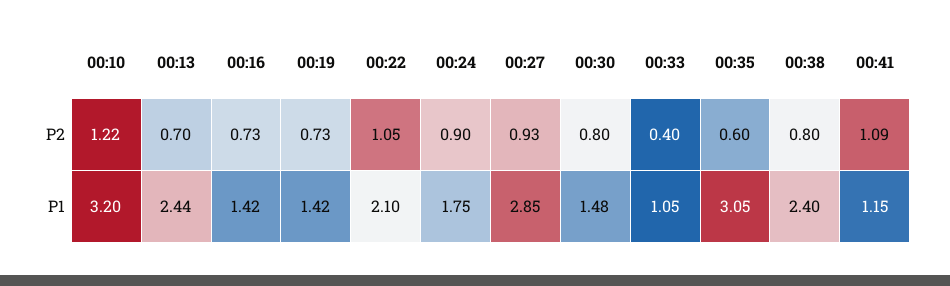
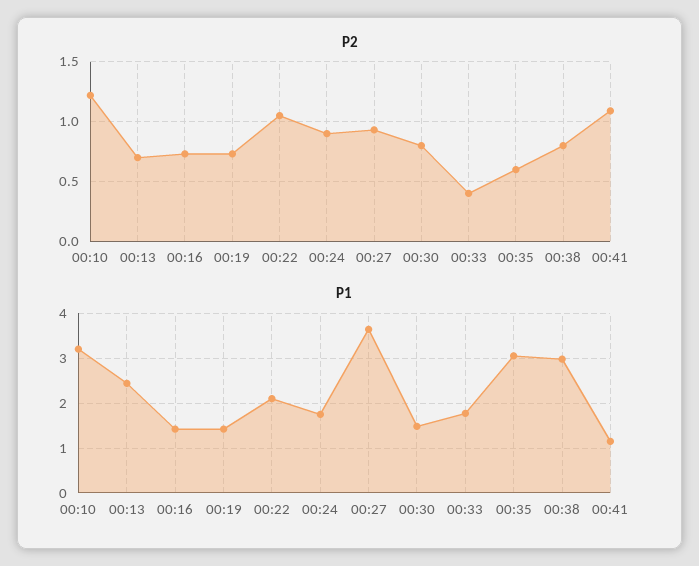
P1, 00:27: 2.85 -> 3.6
P1, 00:33: 1.05 -> 1.8
P1, 00:38: 2.4 -> 3

